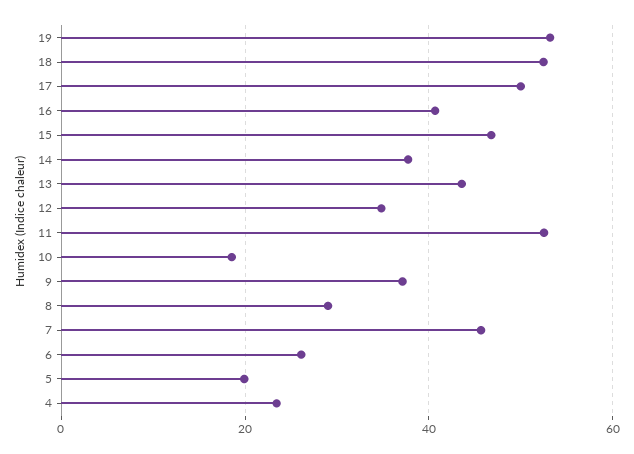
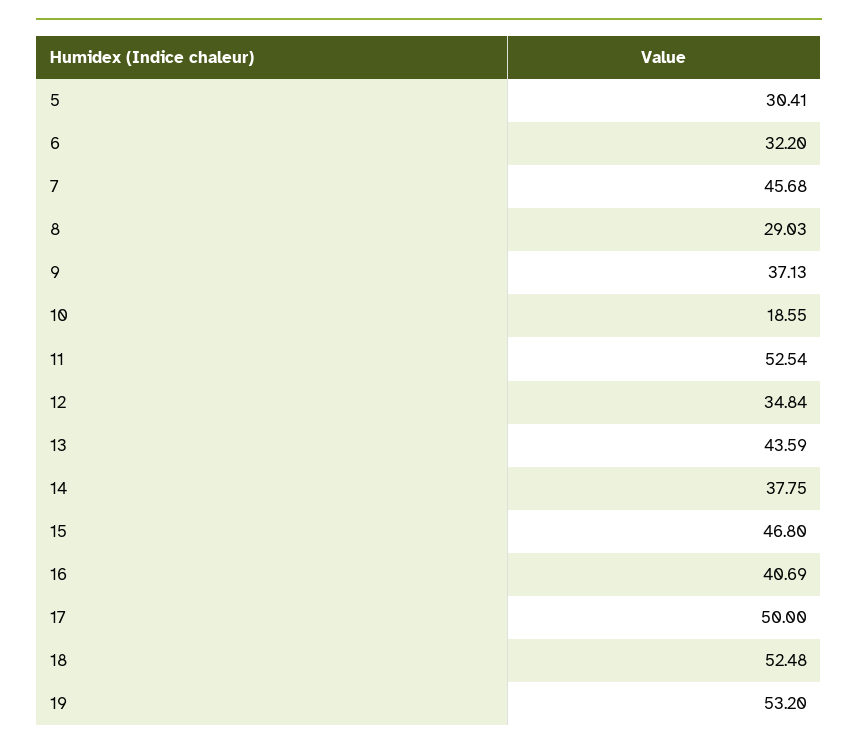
6: 26 -> 32.2
5: 20 -> 30.41
4: 24 -> none

